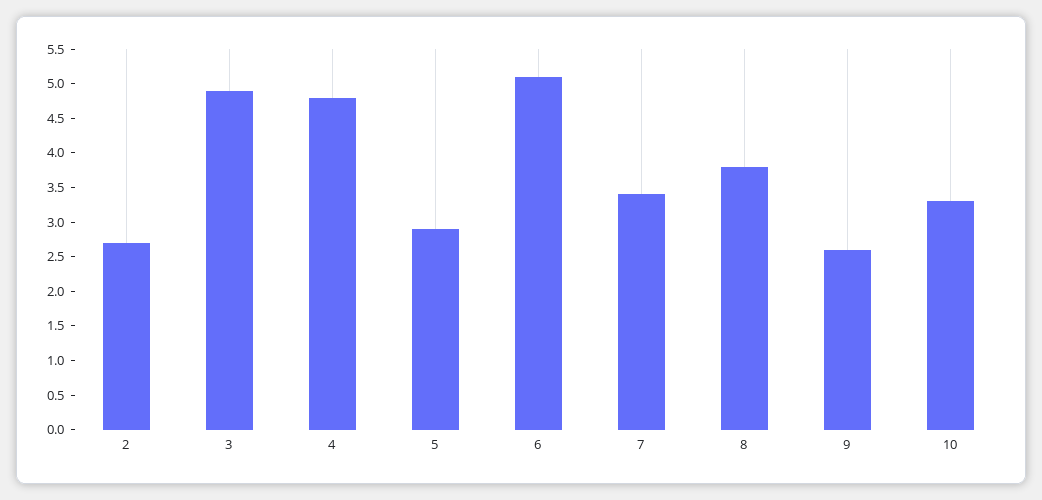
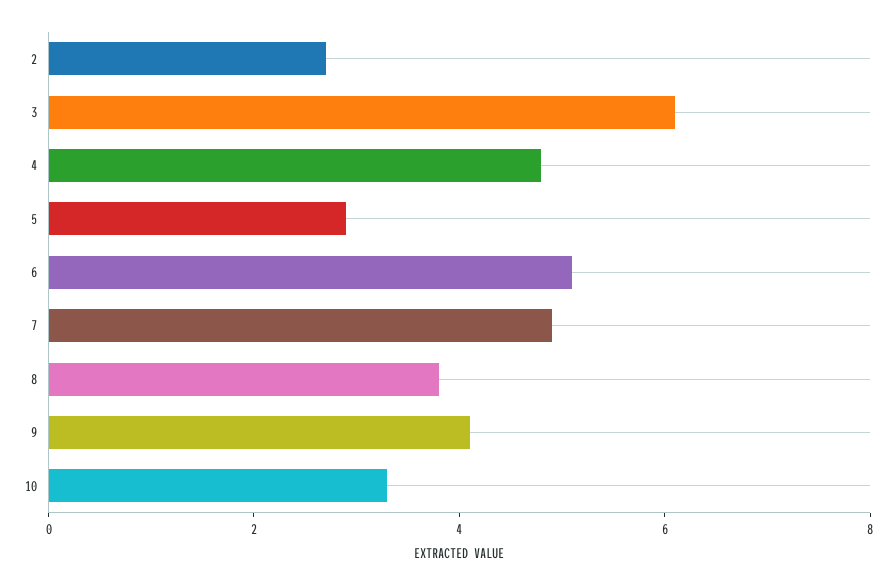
3: 5 -> 6
7: 3.5 -> 5
9: 2.5 -> 4

